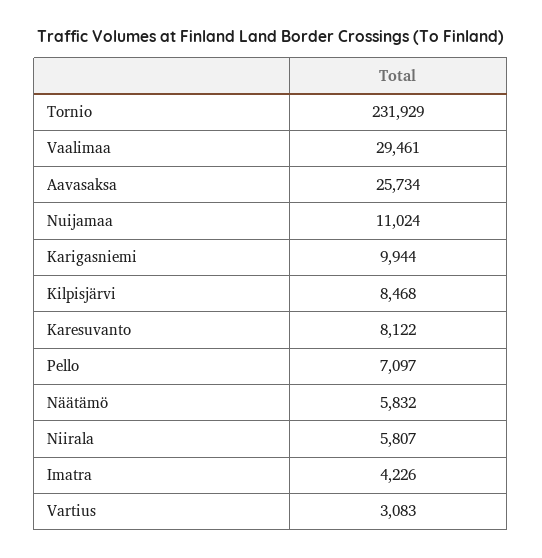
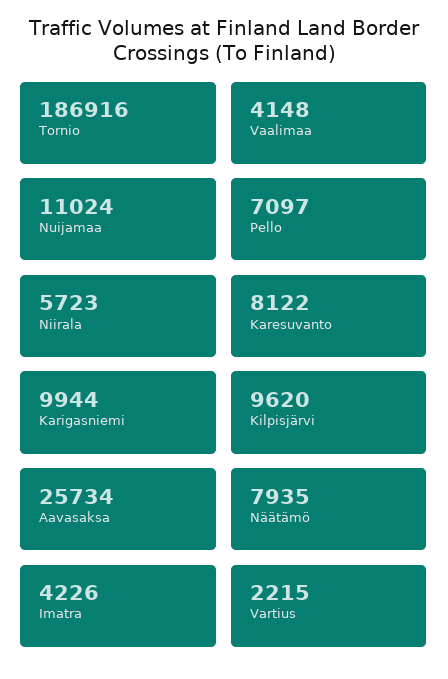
Tornio: 231929 -> 186916
Vaalimaa: 29461 -> 4148
Kilpisjärvi: 8468 -> 9620
Näätämö: 5832 -> 7935
Niirala: 5807 -> 5723
Vartius: 3083 -> 2215

